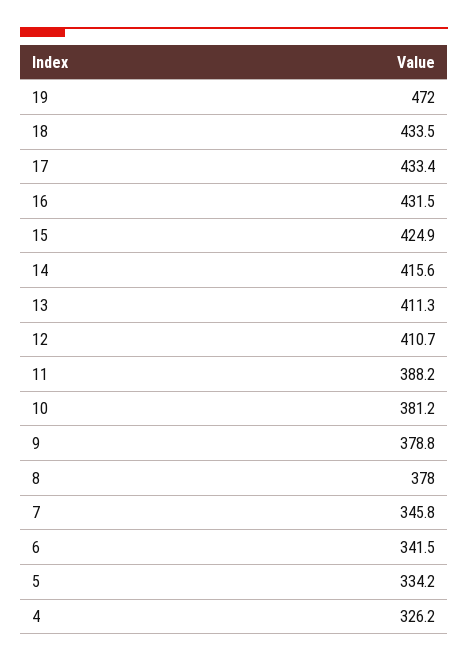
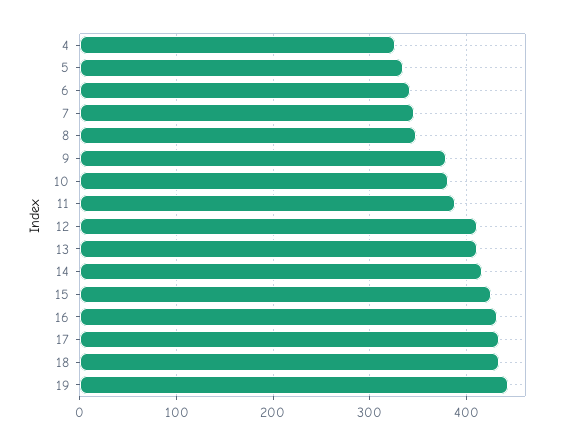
19: 472 -> 440
8: 378 -> 350

